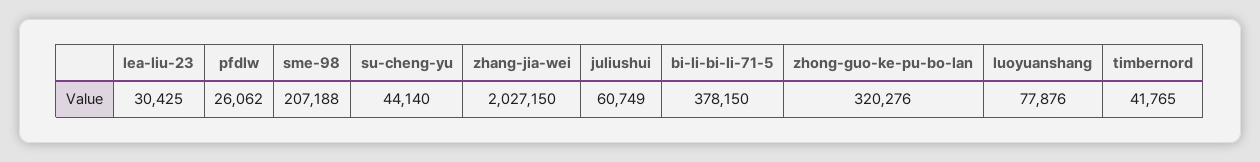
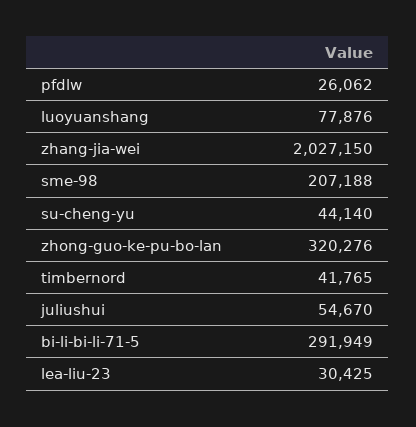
juliushui: 60749 -> 54670
bi-li-bi-li-71-5: 378150 -> 291949

